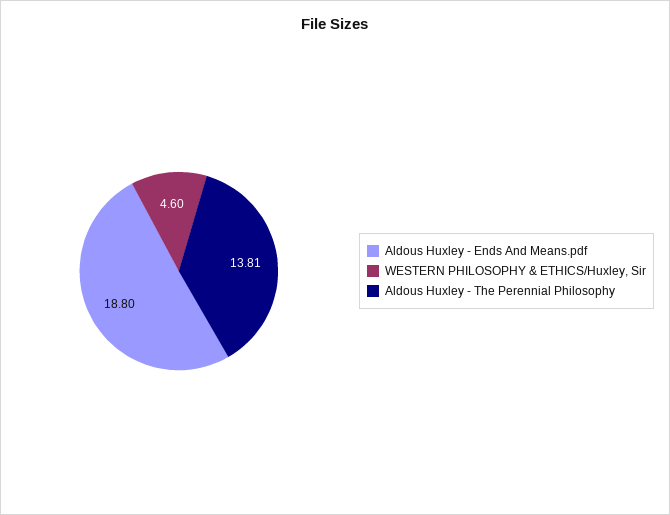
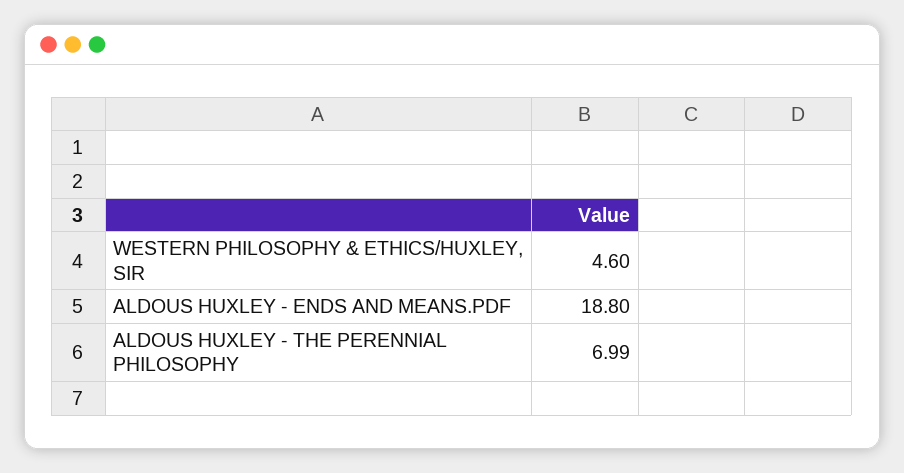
Aldous Huxley - The Perennial Philosophy: 13.81 -> 6.99

